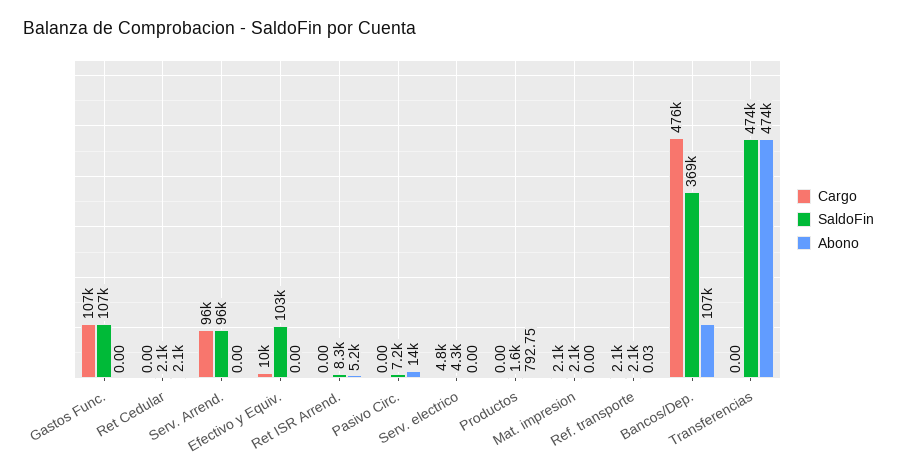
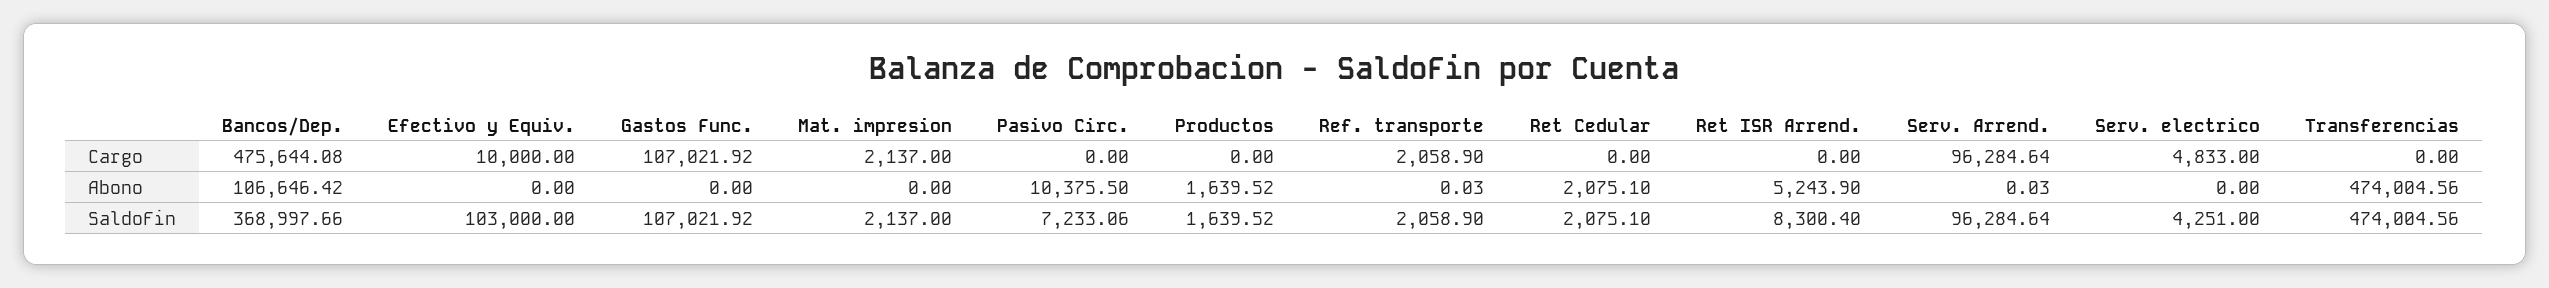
Abono, Serv. Arrend.: 0 -> 0.03
Abono, Pasivo Circ.: 14000 -> 10375.5
Abono, Productos: 792.75 -> 1639.52

